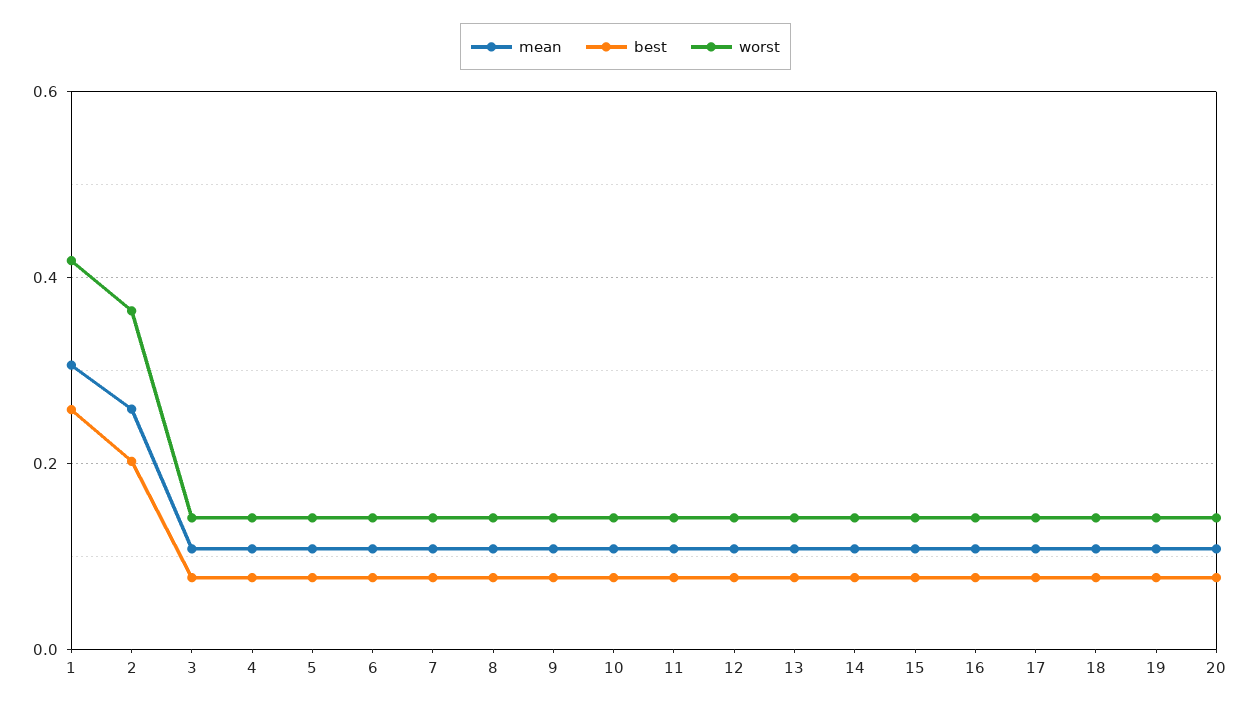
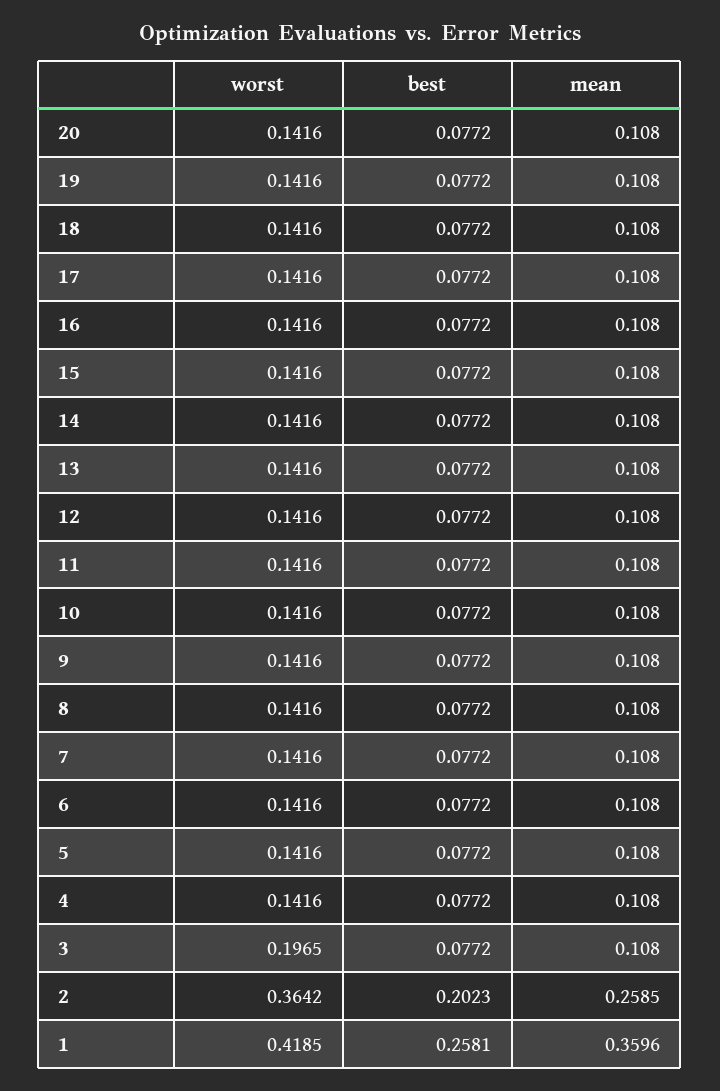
mean, 1: 0.3 -> 0.3596
worst, 3: 0.14 -> 0.1965

